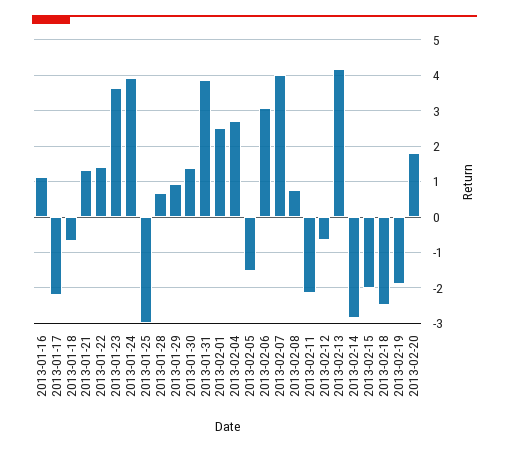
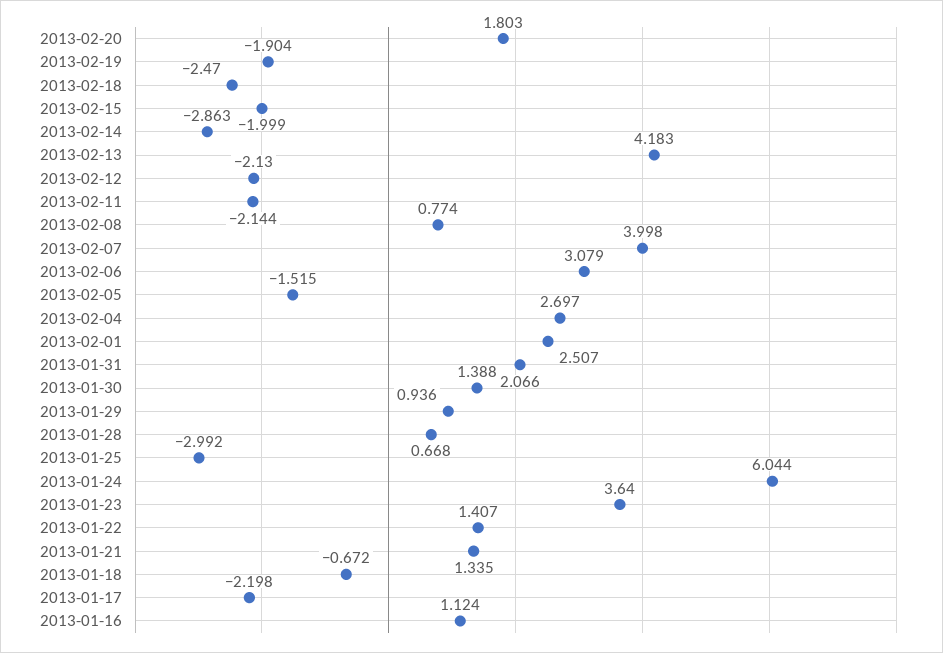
2013-01-24: 4 -> 6.044
2013-01-31: 3.8 -> 2.066
2013-02-12: -0.6 -> -2.13

